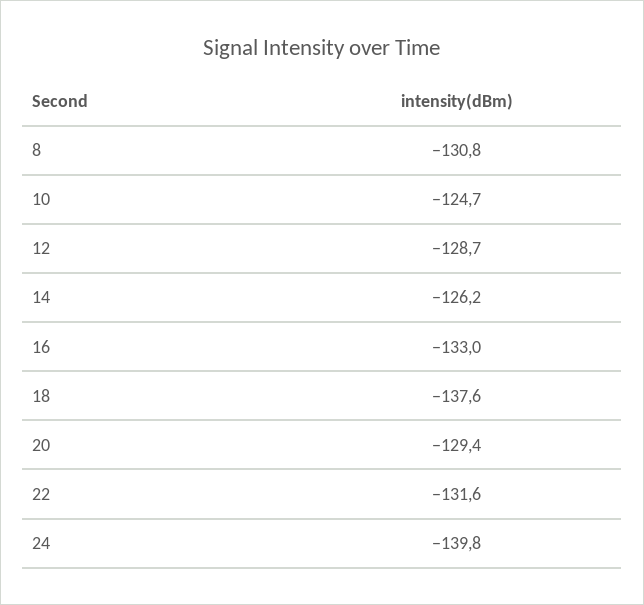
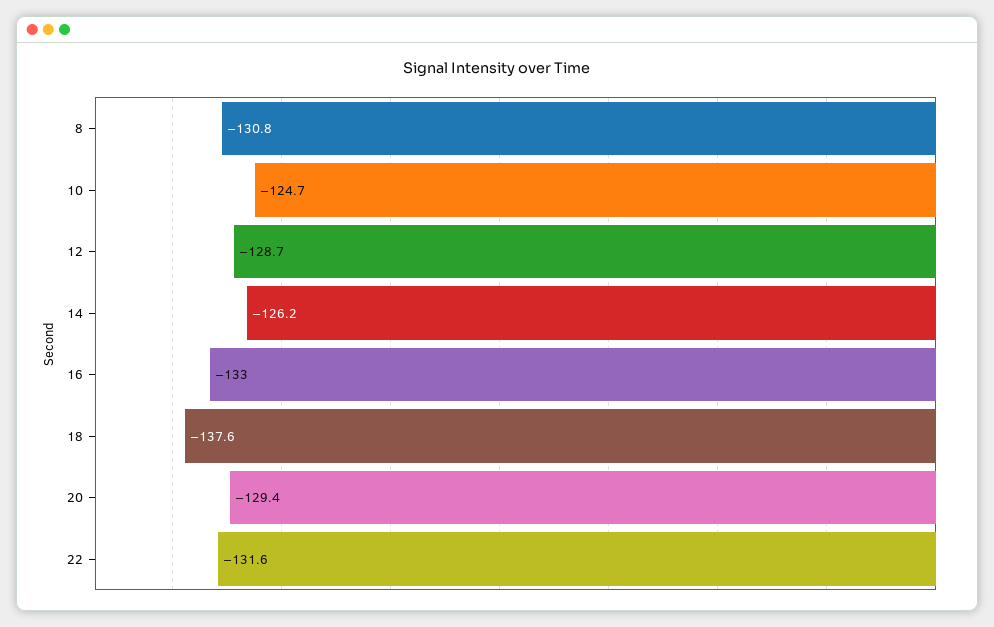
24: -139.8 -> none

